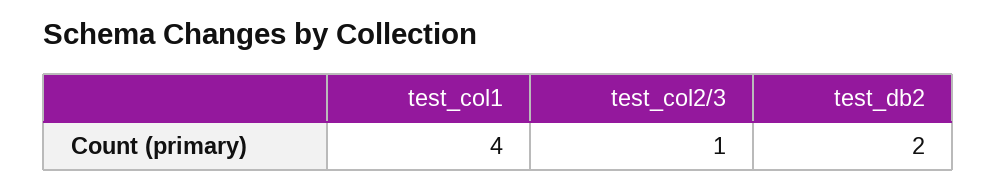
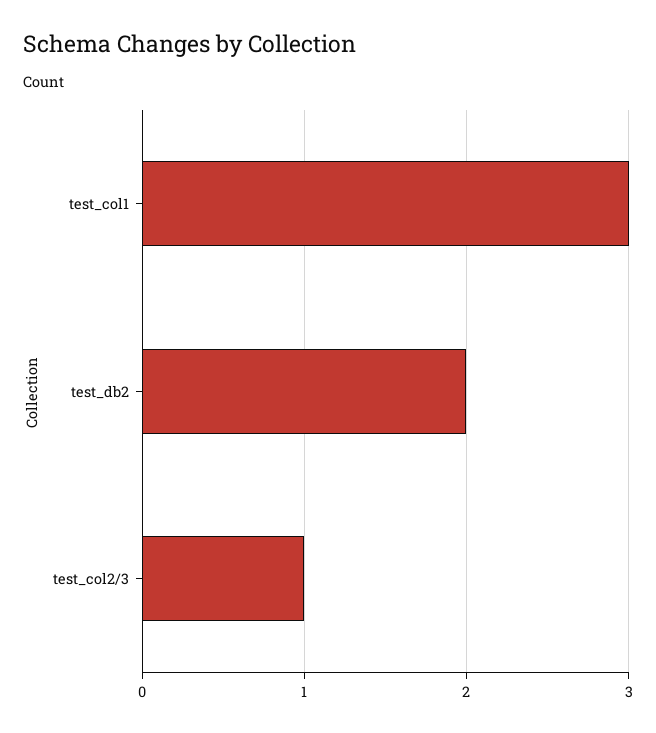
test_col1: 4 -> 3

